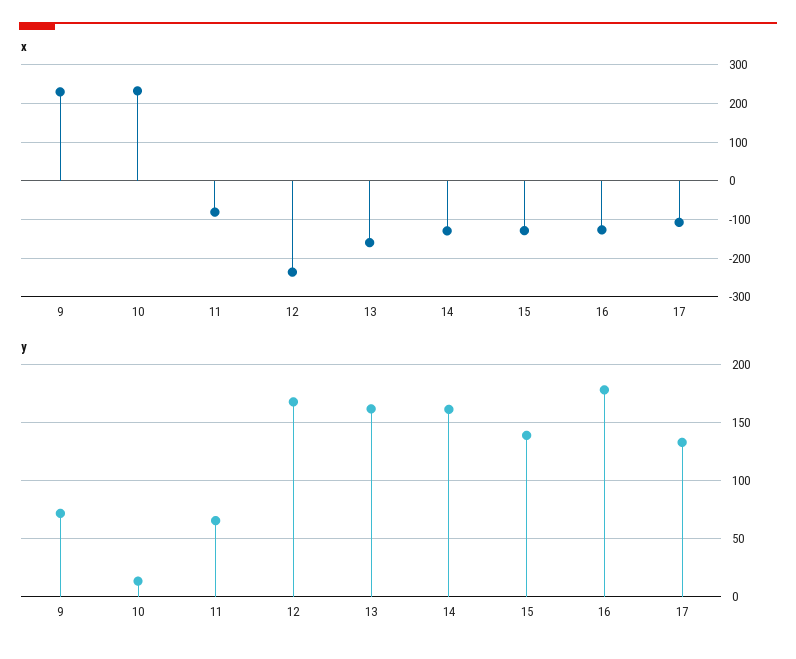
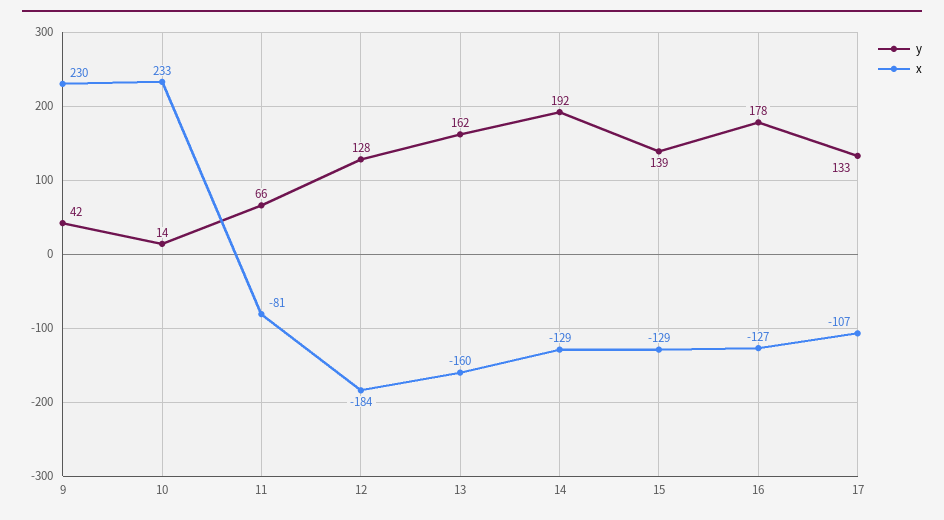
x, 12: -240 -> -184
y, 9: 70 -> 42
y, 12: 170 -> 128
y, 14: 160 -> 192

